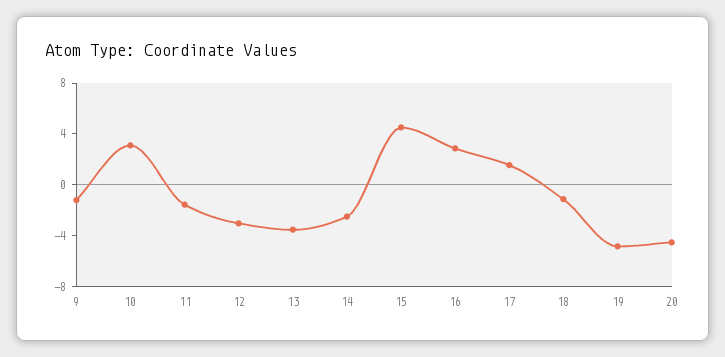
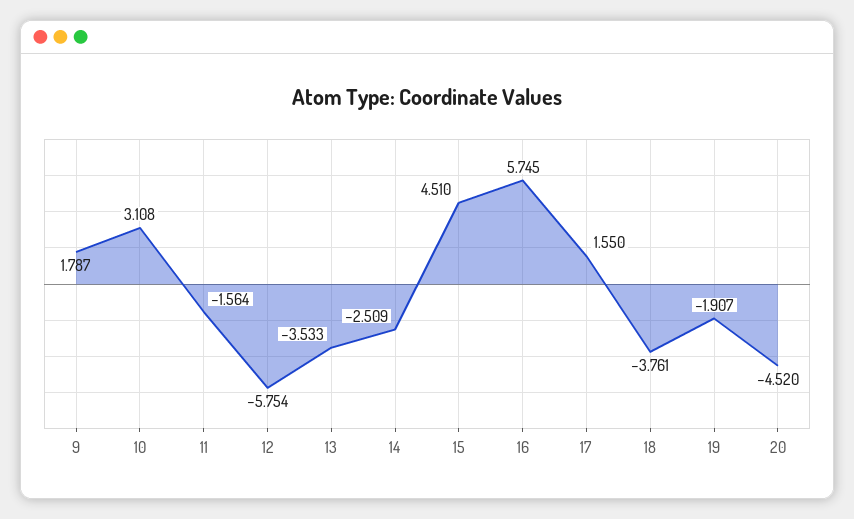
9: -1 -> 1.787
12: -3 -> -5.754
16: 3 -> 5.745
18: -1 -> -3.761
19: -5 -> -1.907

